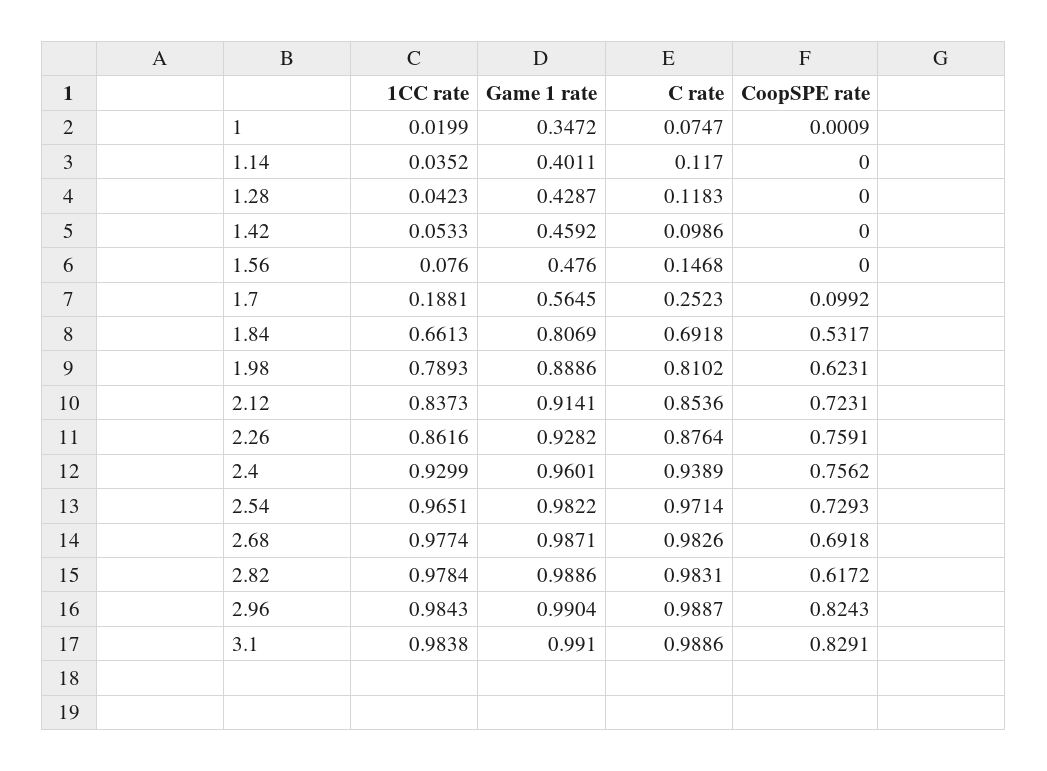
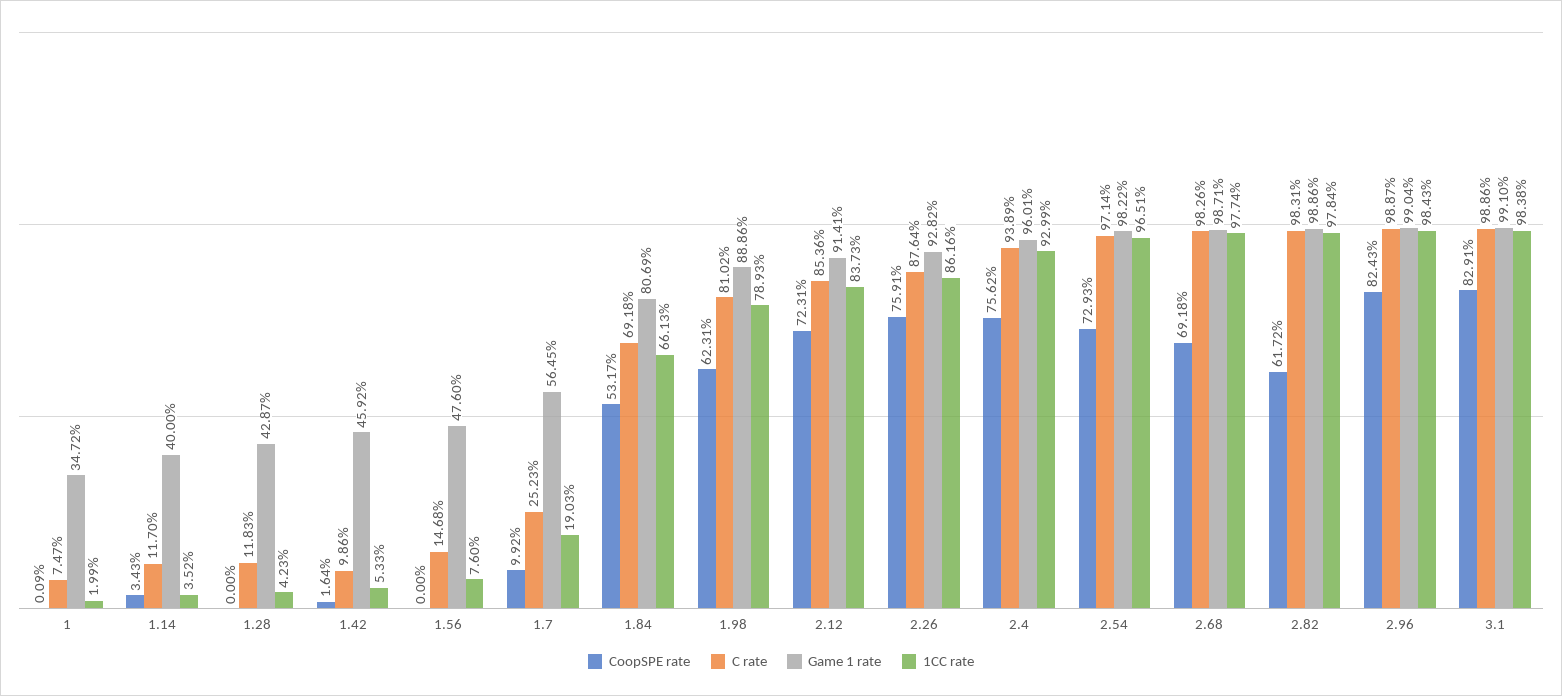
Game 1 rate, 1.14: 0.4011 -> 0.4
CoopSPE rate, 1.14: 0 -> 0.0343
CoopSPE rate, 1.42: 0 -> 0.0164
1CC rate, 1.7: 0.1881 -> 0.1903

